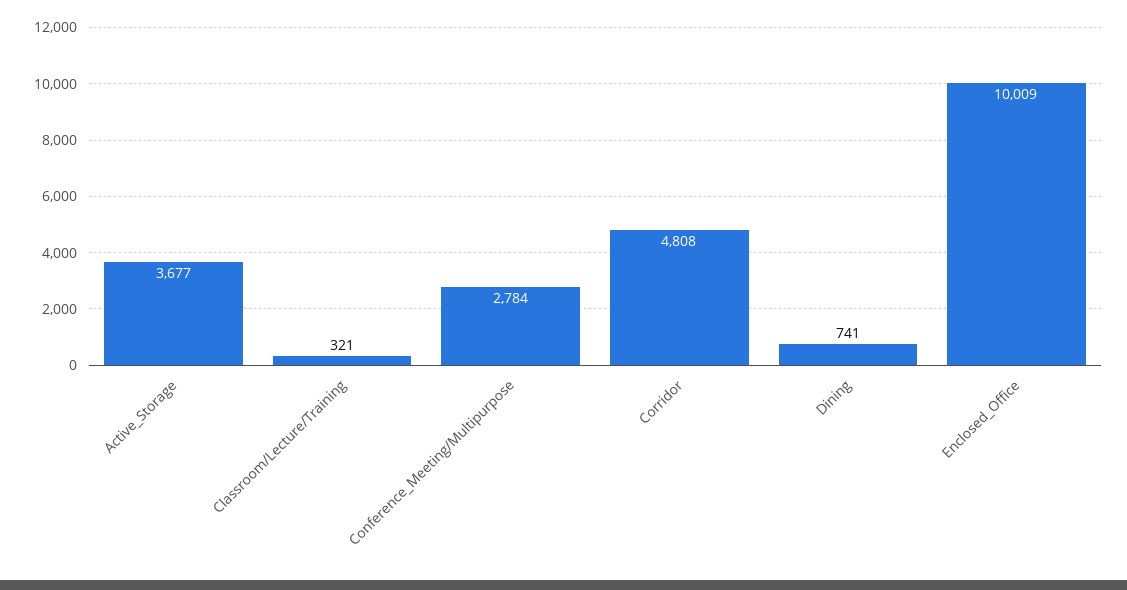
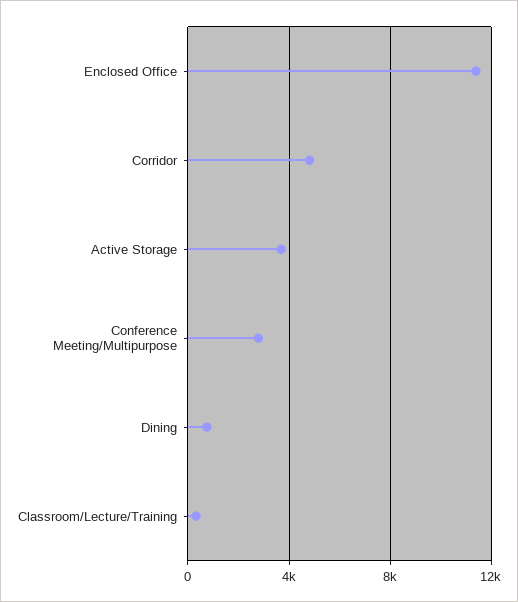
Enclosed_Office: 10009 -> 11500

